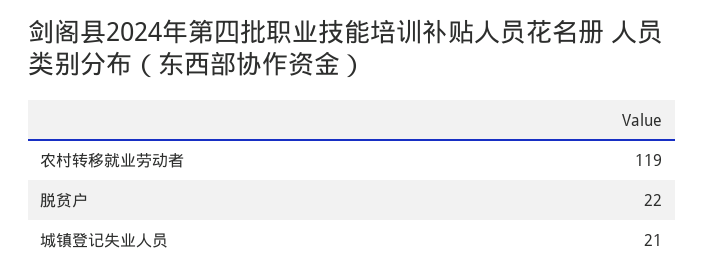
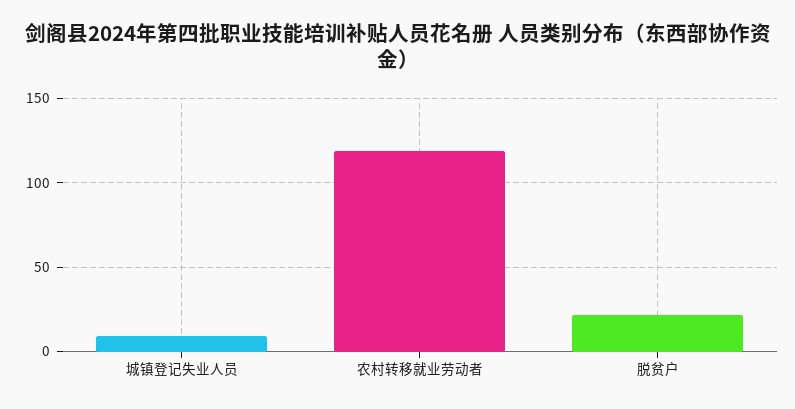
城镇登记失业人员: 21 -> 10

